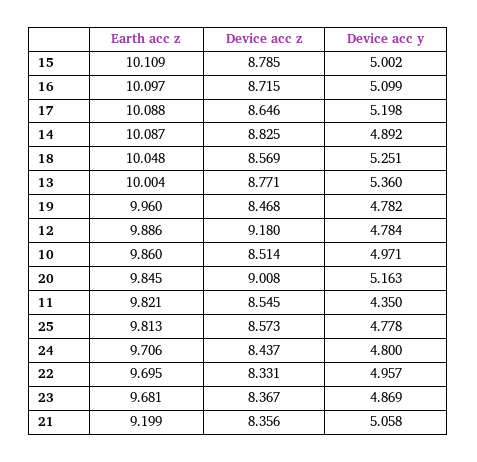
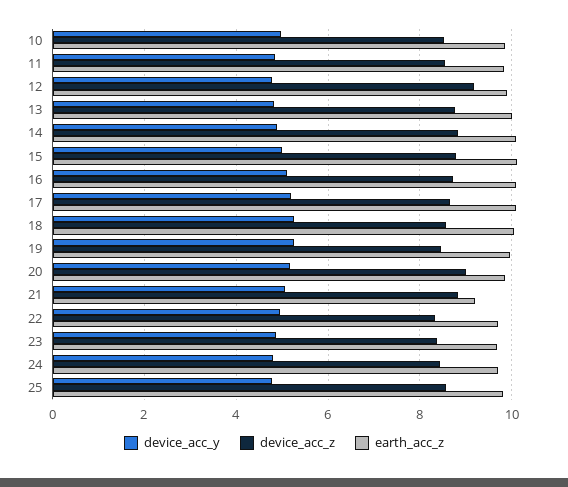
Device acc y, 13: 5.36 -> 4.8
Device acc y, 19: 4.782 -> 5.2
Device acc y, 11: 4.35 -> 4.8
Device acc z, 21: 8.356 -> 8.8

